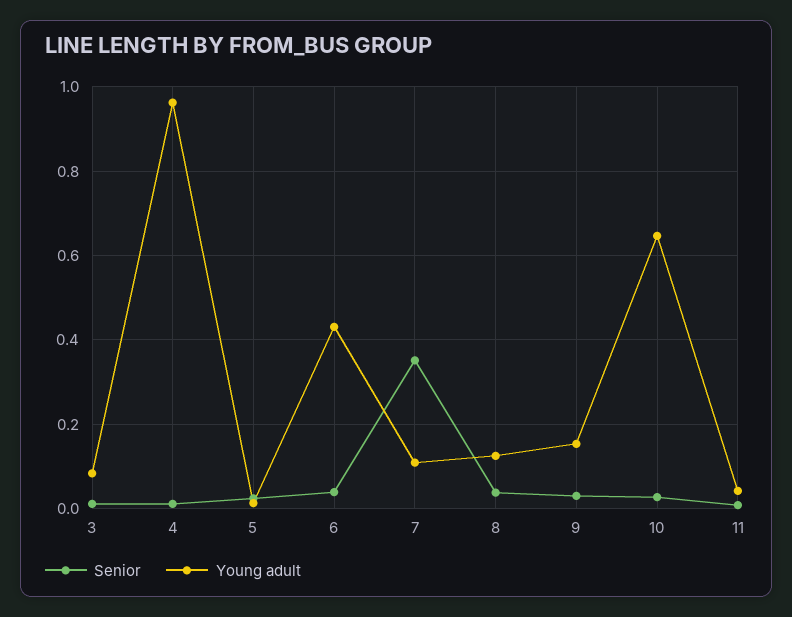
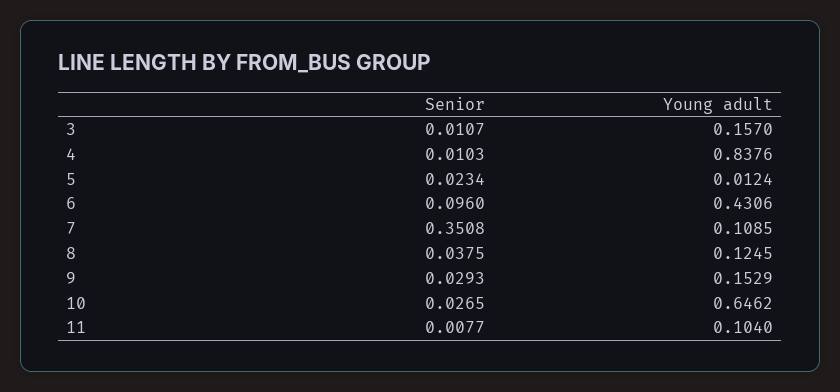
Young adult, 3: 0.08 -> 0.157
Young adult, 4: 0.96 -> 0.8376
Senior, 6: 0.04 -> 0.096
Young adult, 11: 0.04 -> 0.104

